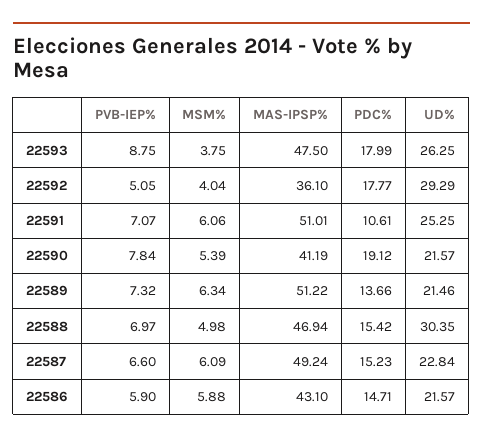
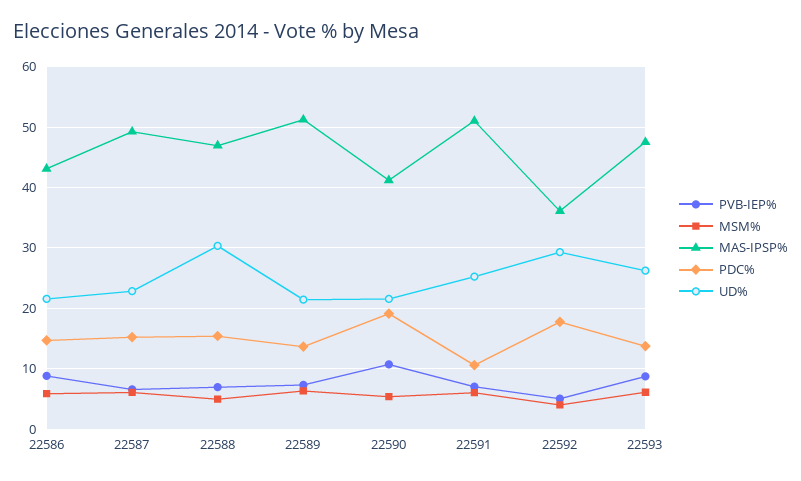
MSM%, 22593: 3.75 -> 6
PDC%, 22593: 17.99 -> 14
PVB-IEP%, 22590: 7.84 -> 11
PVB-IEP%, 22586: 5.9 -> 9

